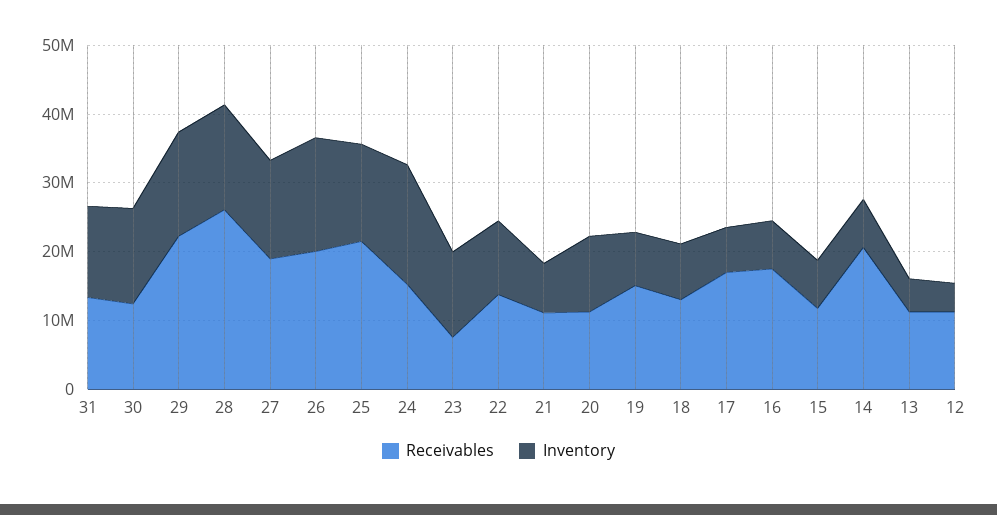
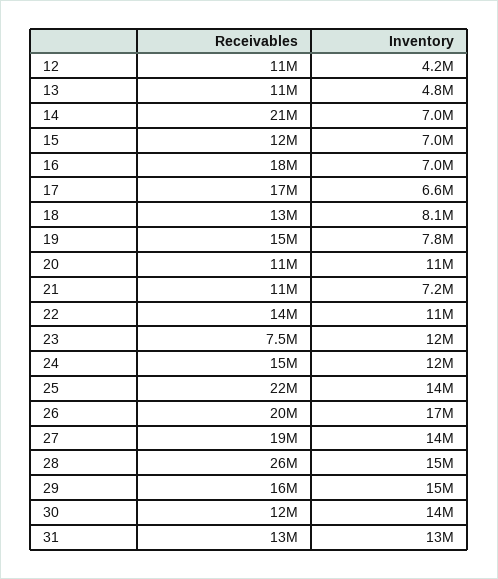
Receivables, 29: 22000000 -> 16000000
Inventory, 24: 18000000 -> 12000000

